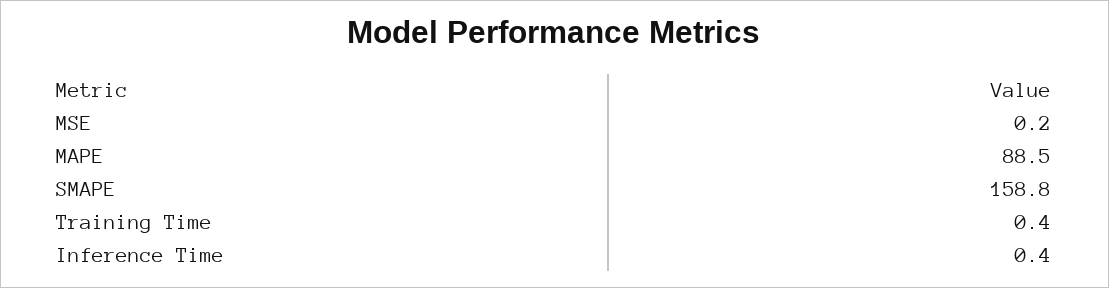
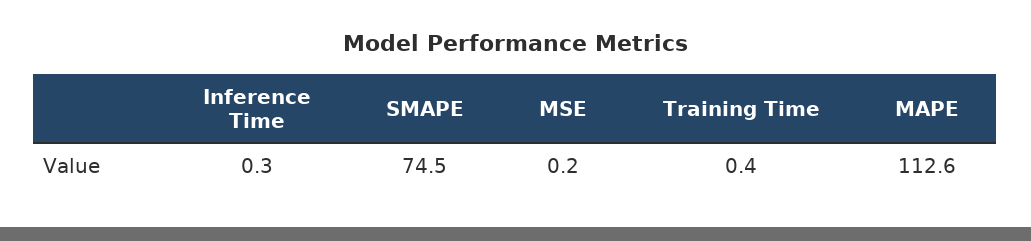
MAPE: 88.5 -> 112.6
SMAPE: 158.8 -> 74.5
Inference Time: 0.4 -> 0.3

